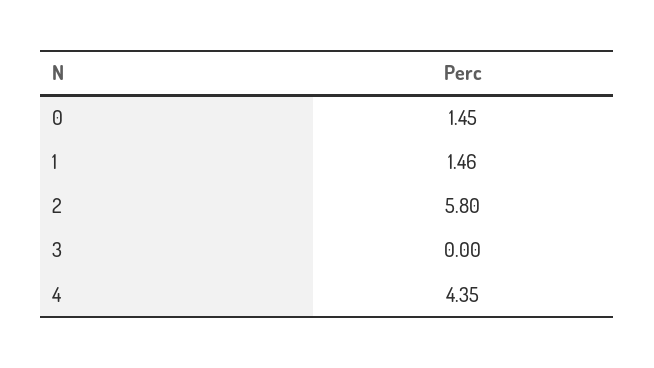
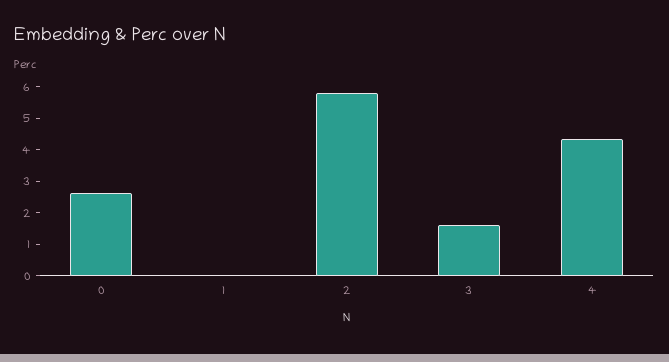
0: 1.45 -> 2.5
1: 1.46 -> 0
3: 0 -> 1.5

